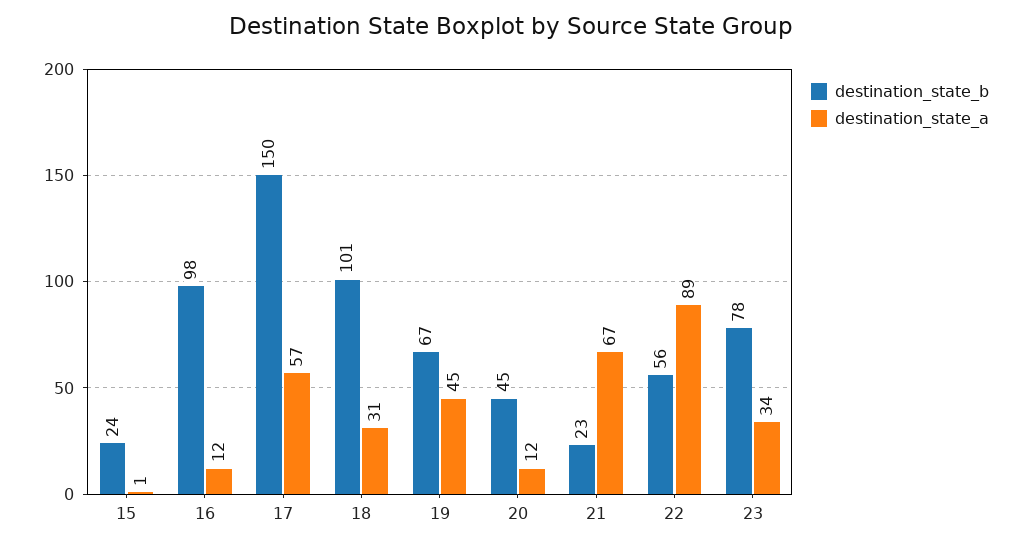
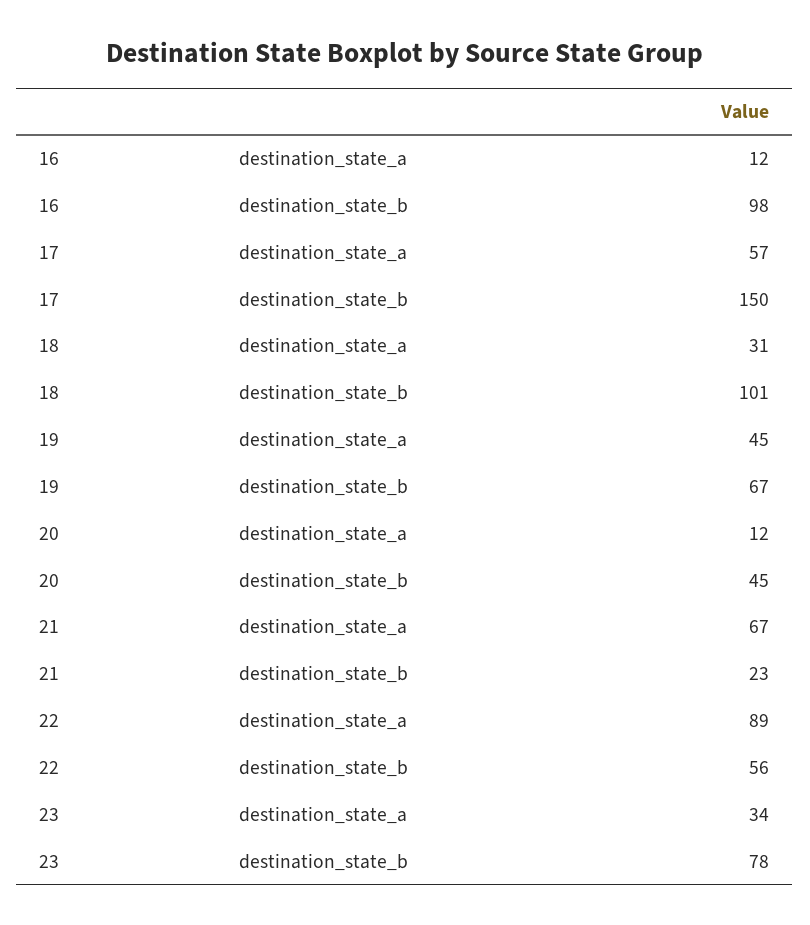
destination_state_b, 15: 24 -> none
destination_state_a, 15: 1 -> none

